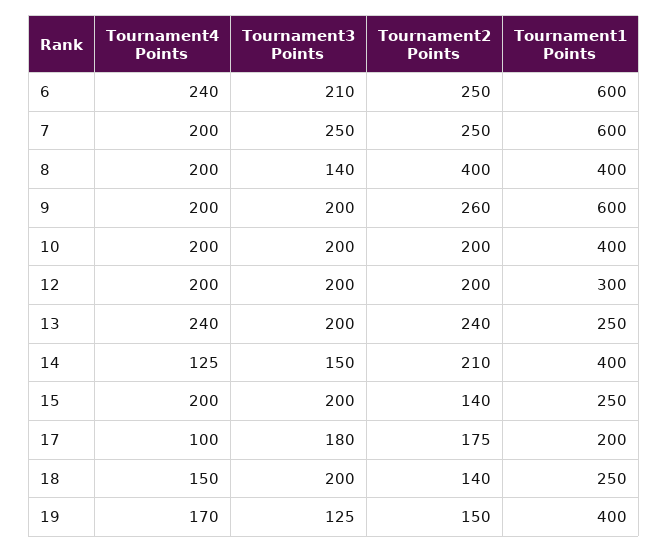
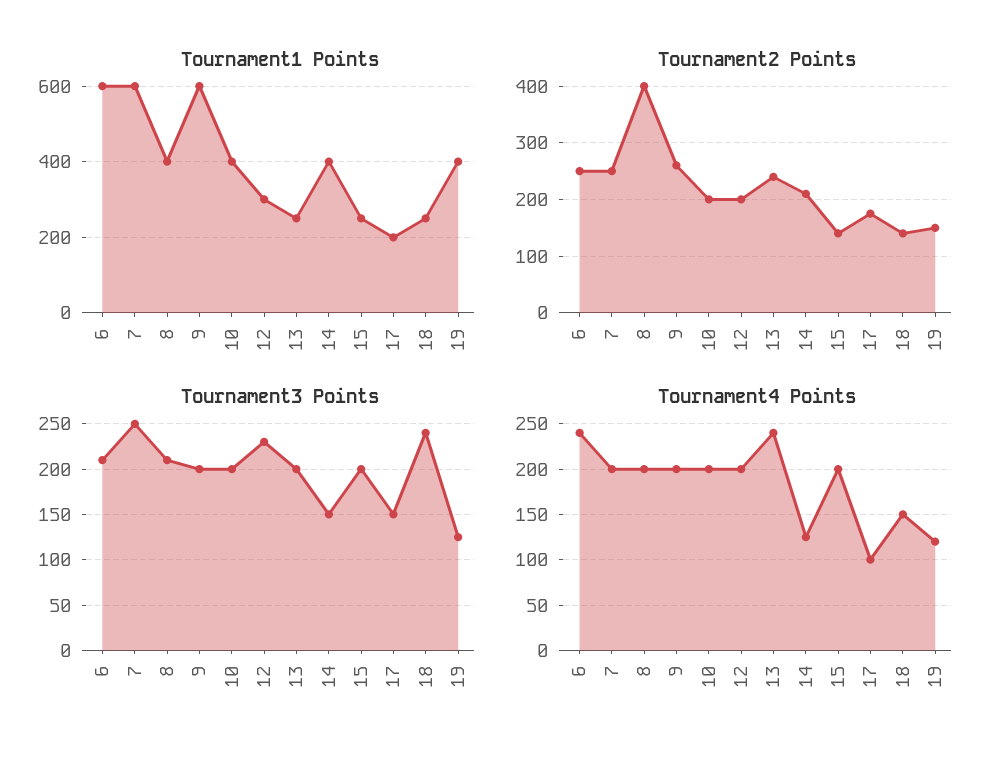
Tournament3 Points, 8: 140 -> 210
Tournament3 Points, 12: 200 -> 230
Tournament3 Points, 17: 180 -> 150
Tournament3 Points, 18: 200 -> 240
Tournament4 Points, 19: 170 -> 120

